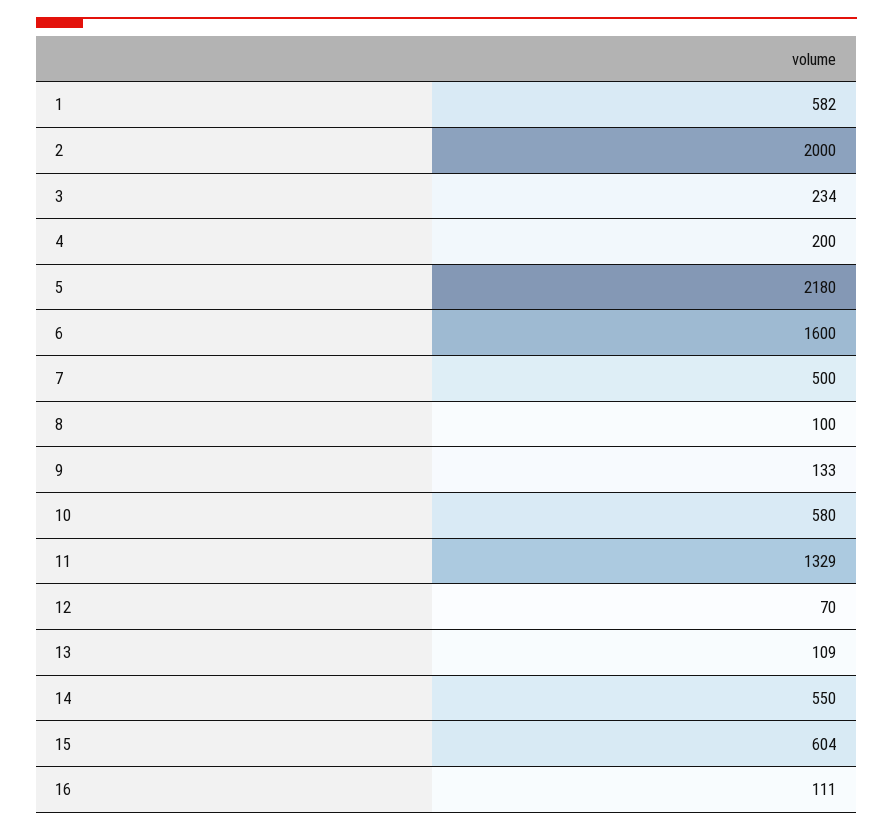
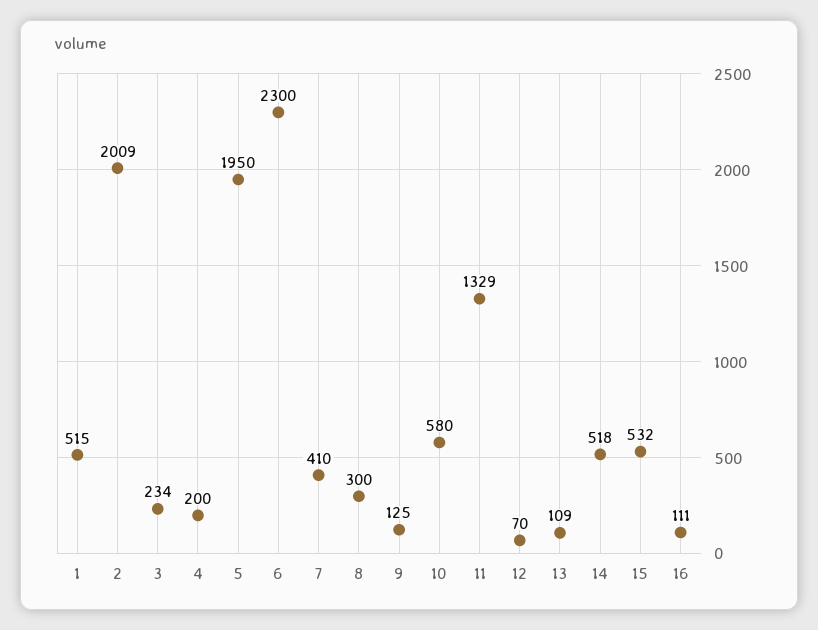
1: 582 -> 515
2: 2000 -> 2009
5: 2180 -> 1950
6: 1600 -> 2300
7: 500 -> 410
8: 100 -> 300
9: 133 -> 125
14: 550 -> 518
15: 604 -> 532

